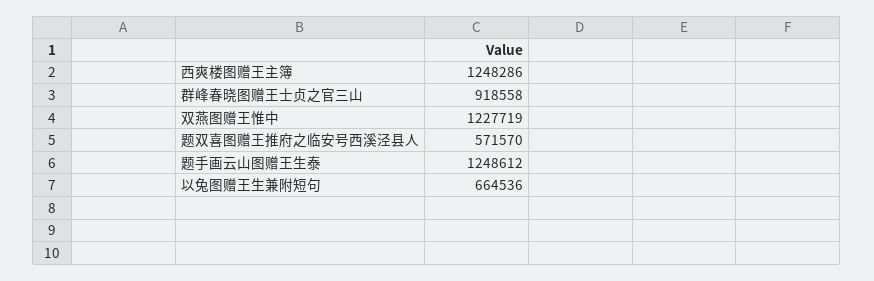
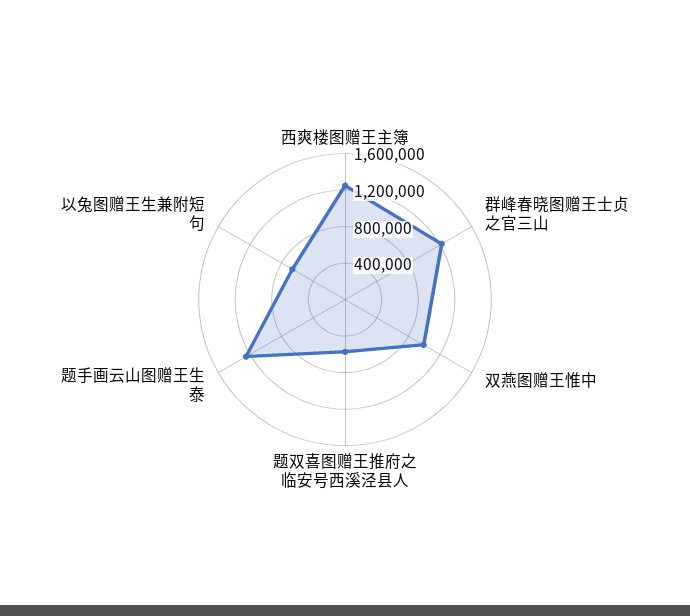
群峰春晓图赠王士贞之官三山: 918558 -> 1200000
双燕图赠王惟中: 1227719 -> 1000000

